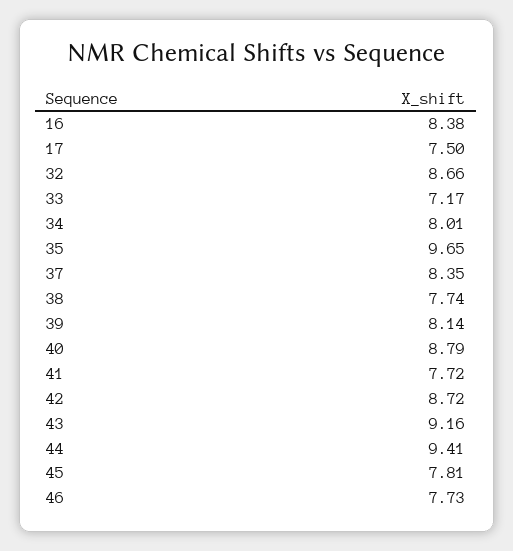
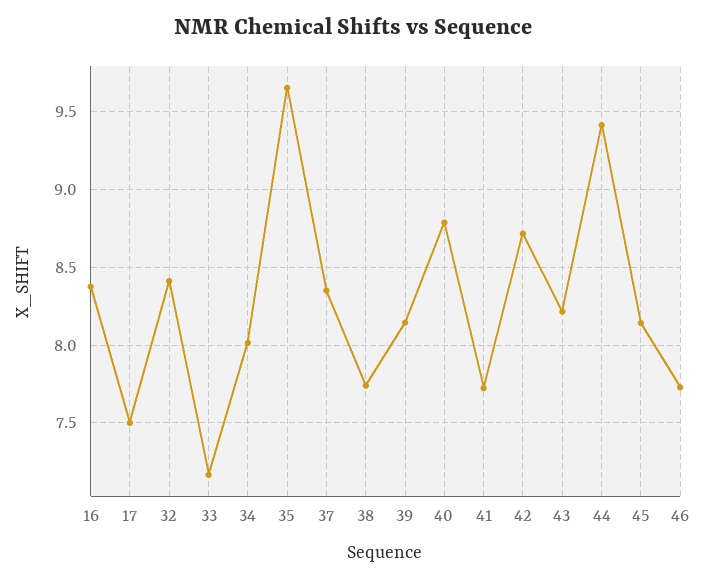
32: 8.66 -> 8.4
43: 9.16 -> 8.2
45: 7.81 -> 8.15

